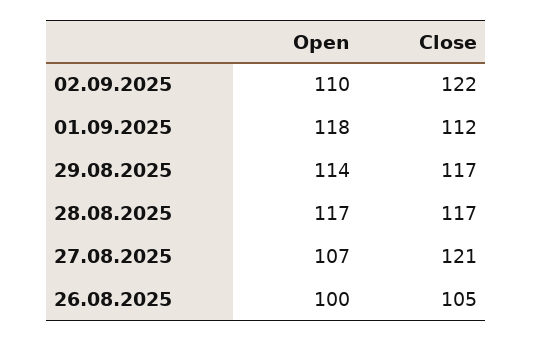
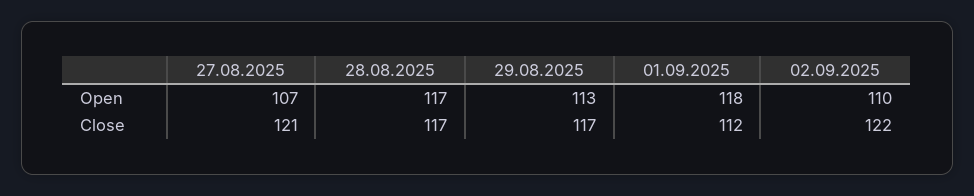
Open, 29.08.2025: 114 -> 113
Open, 26.08.2025: 100 -> none
Close, 26.08.2025: 105 -> none

